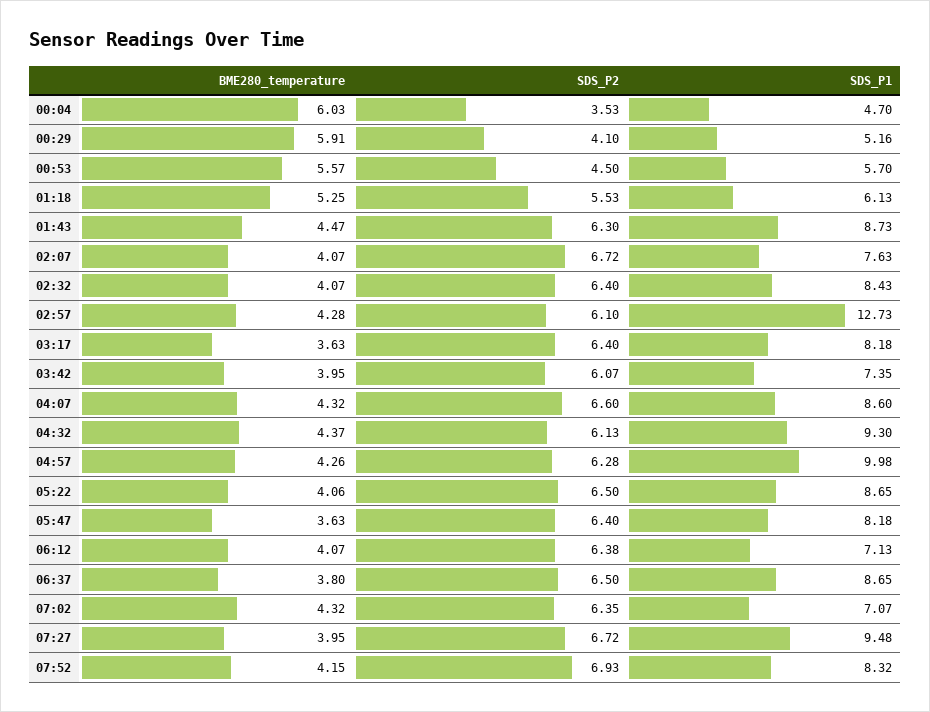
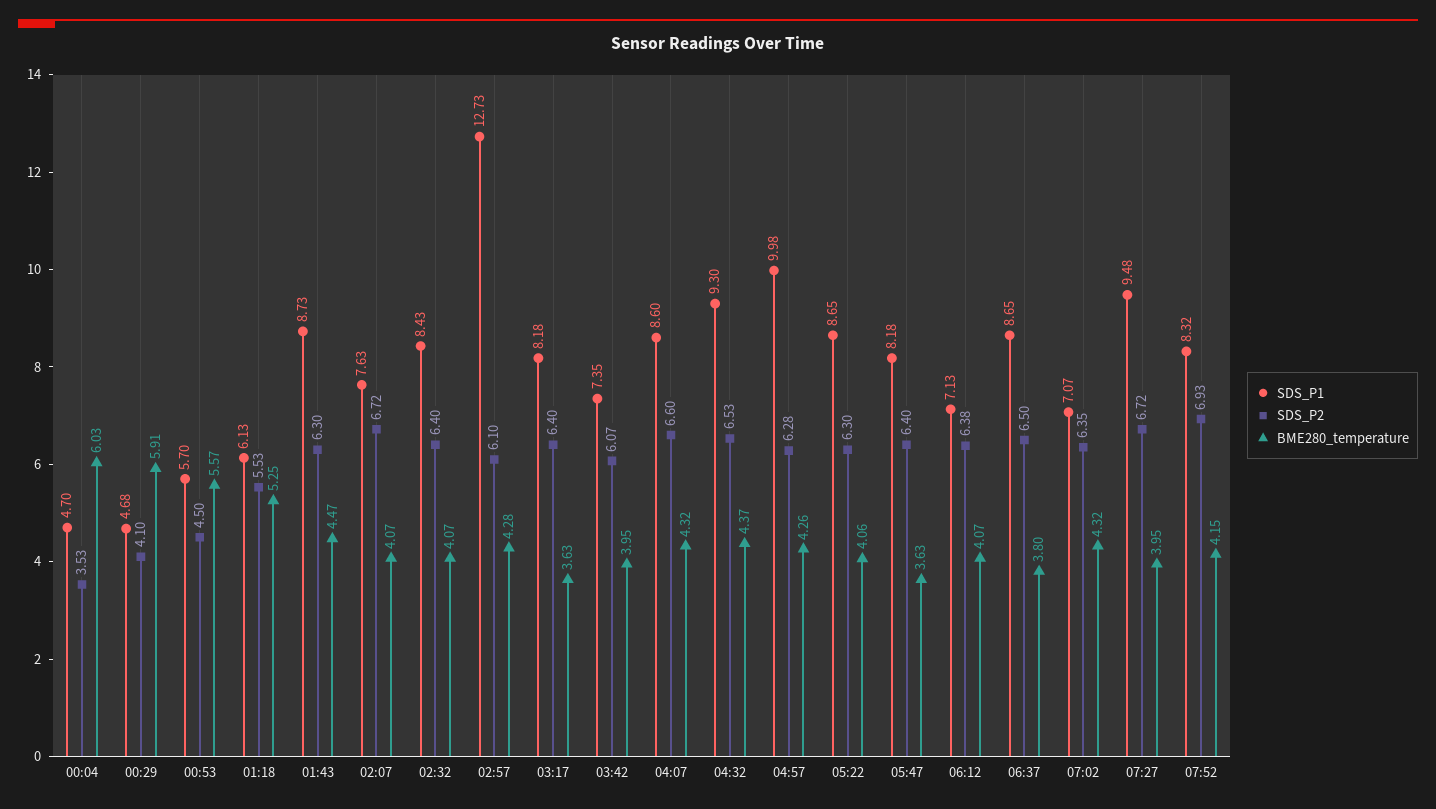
SDS_P1, 00:29: 5.16 -> 4.68
SDS_P2, 04:32: 6.13 -> 6.53
SDS_P2, 05:22: 6.5 -> 6.3

